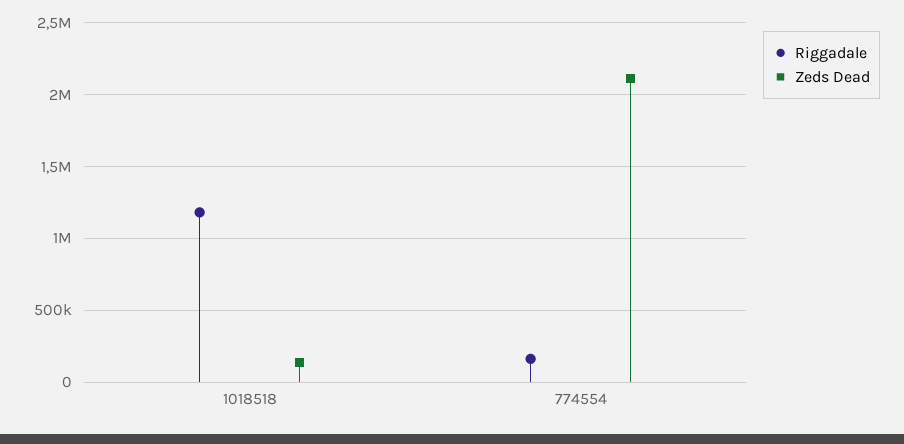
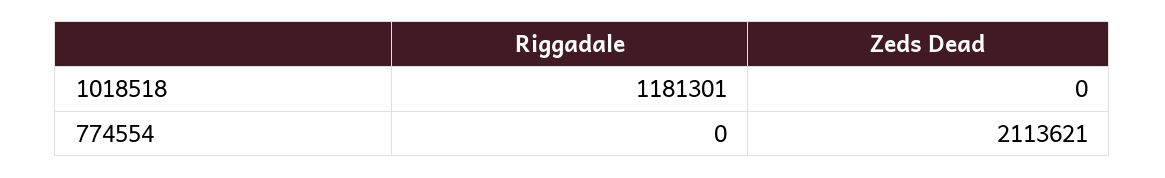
Zeds Dead, 1018518: 150000 -> 0
Riggadale, 774554: 150000 -> 0

